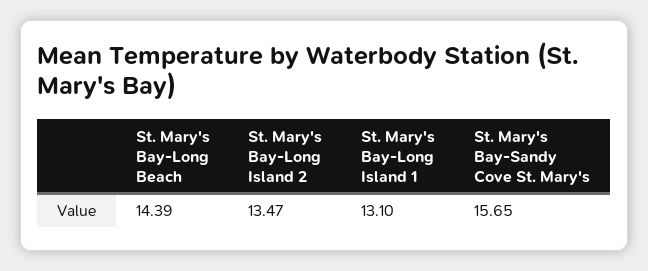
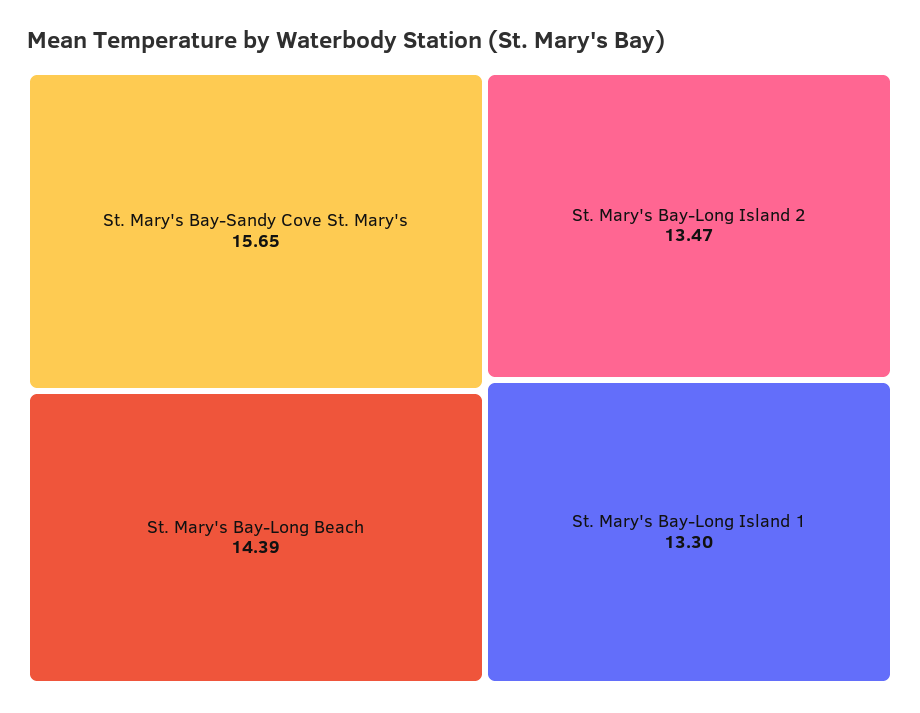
St. Mary's Bay-Long Island 1: 13.1 -> 13.3

